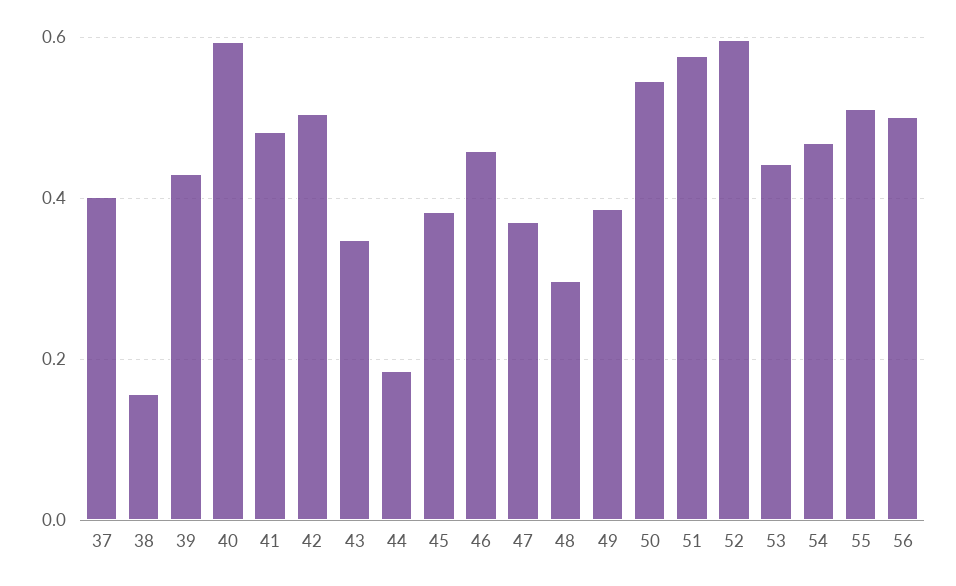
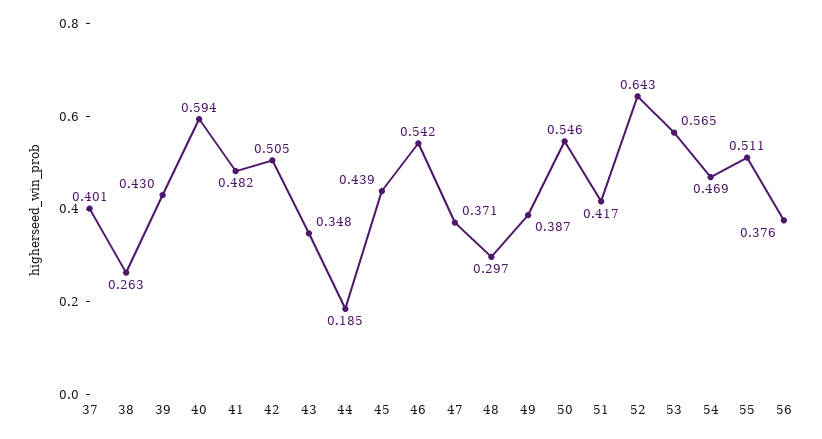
38: 0.16 -> 0.263
45: 0.38 -> 0.439
46: 0.46 -> 0.542
51: 0.58 -> 0.417
52: 0.6 -> 0.643
53: 0.44 -> 0.565
56: 0.5 -> 0.376

